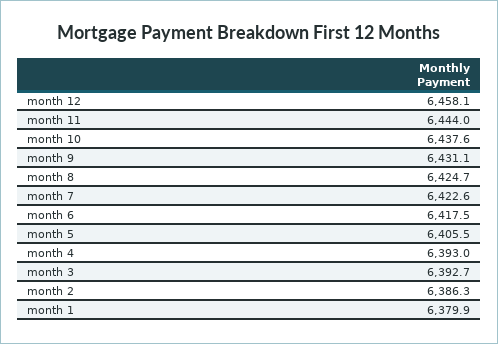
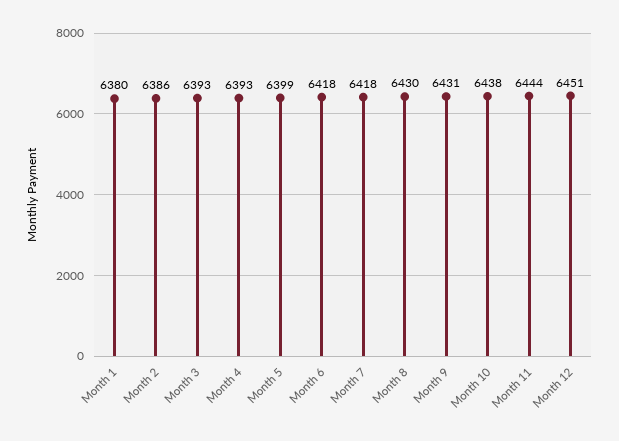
month 12: 6458.1 -> 6451
month 8: 6424.7 -> 6430
month 7: 6422.6 -> 6418
month 5: 6405.5 -> 6399

